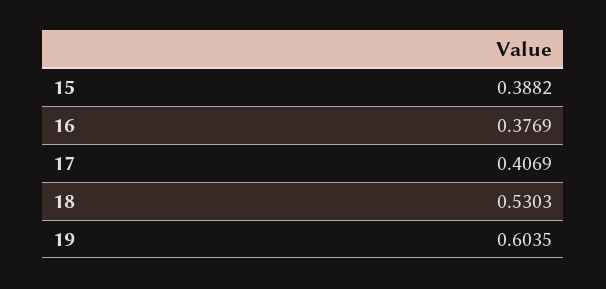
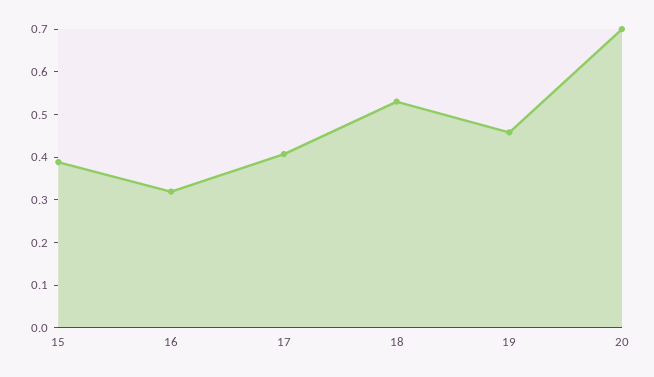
16: 0.3769 -> 0.32
19: 0.6035 -> 0.46
20: none -> 0.7

